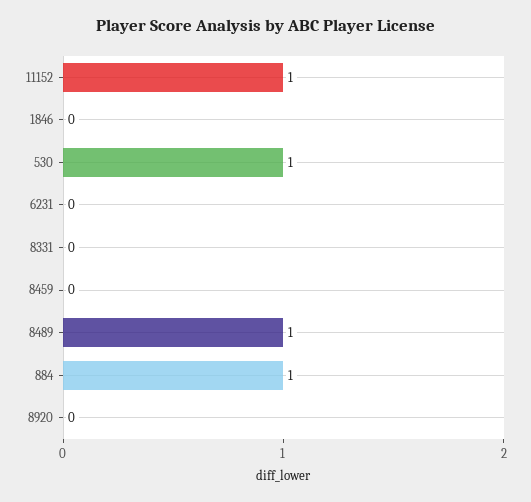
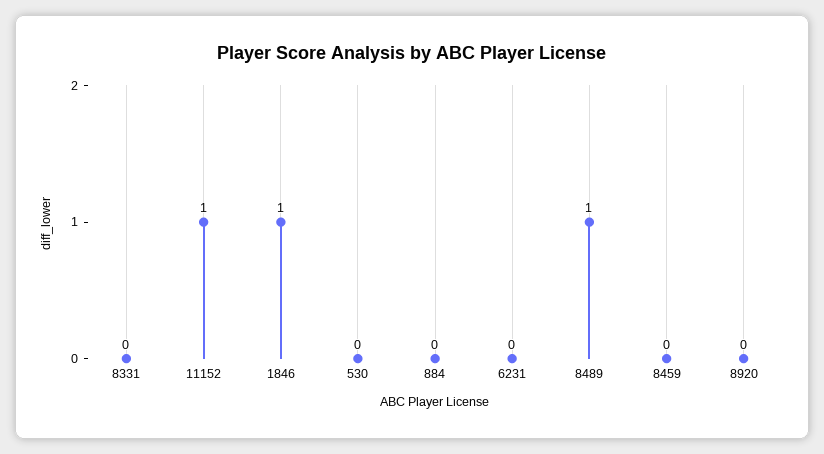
1846: 0 -> 1
530: 1 -> 0
884: 1 -> 0

